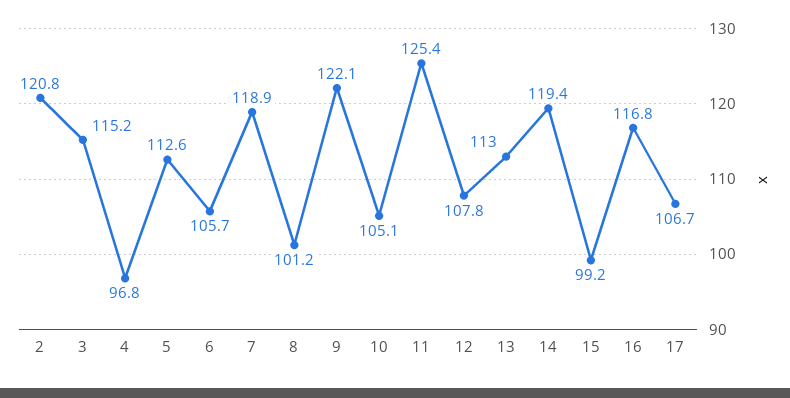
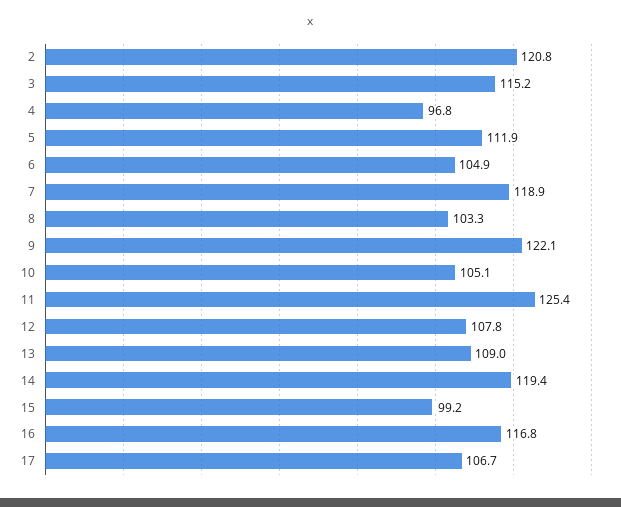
5: 112.6 -> 111.9
6: 105.7 -> 104.9
8: 101.2 -> 103.3
13: 113 -> 109

